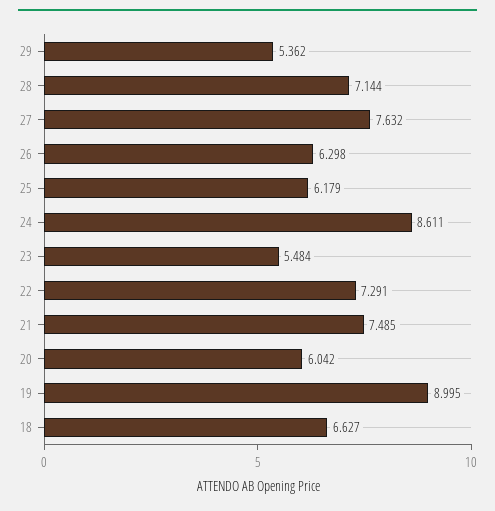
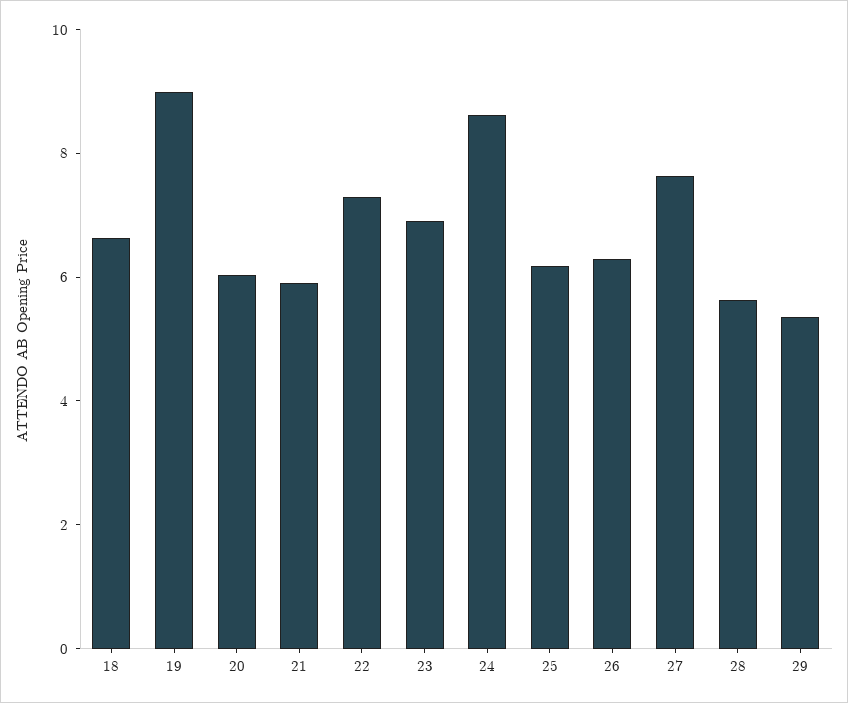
28: 7.144 -> 5.5
23: 5.484 -> 7
21: 7.485 -> 6

